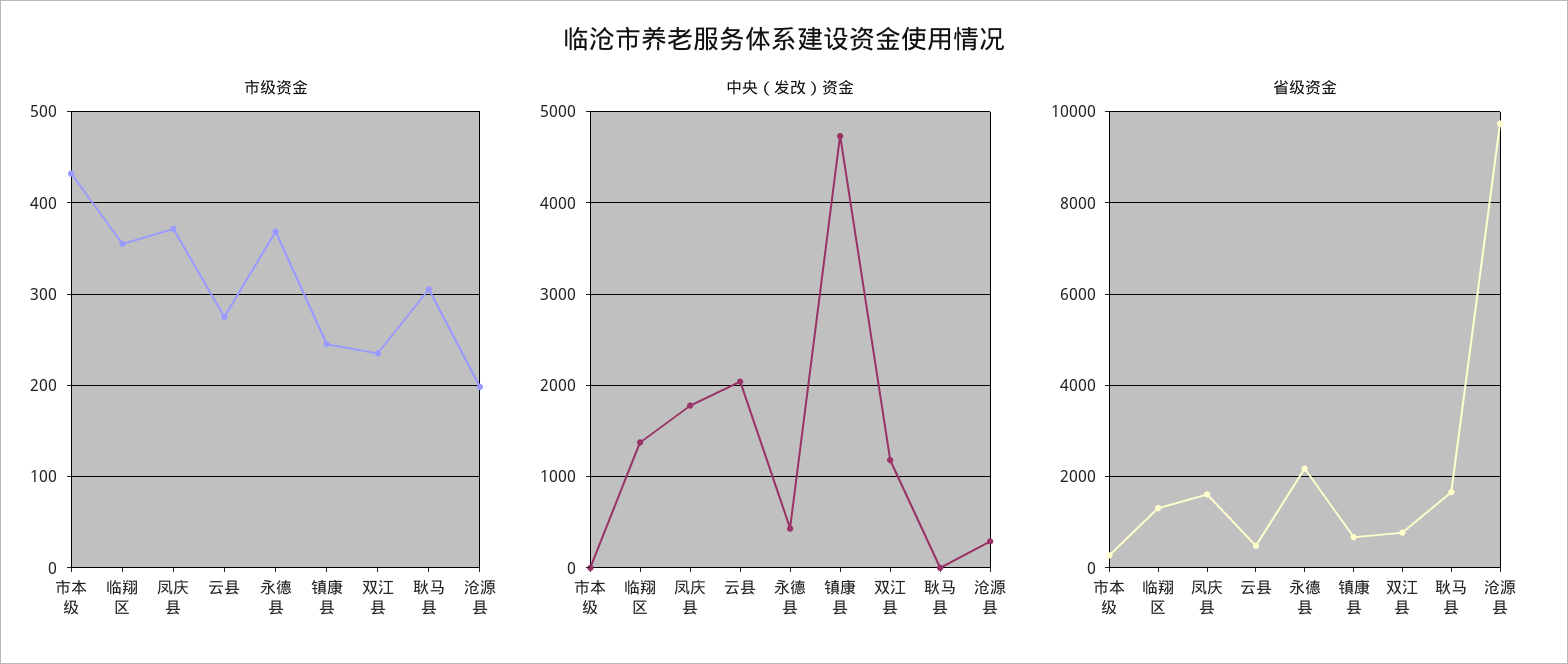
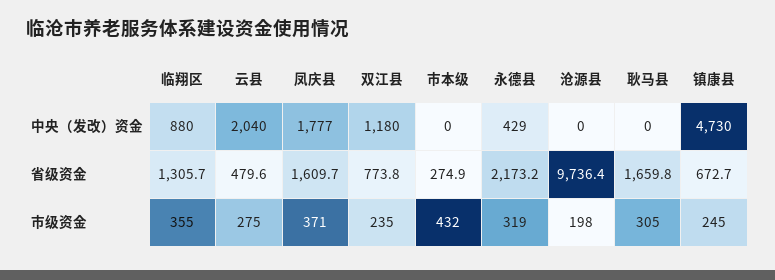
市级资金, 永德县: 370 -> 319
中央（发改）资金, 临翔区: 1400 -> 880
中央（发改）资金, 沧源县: 300 -> 0

